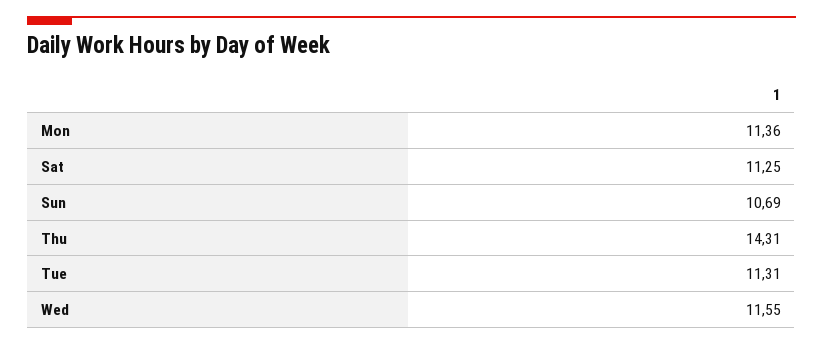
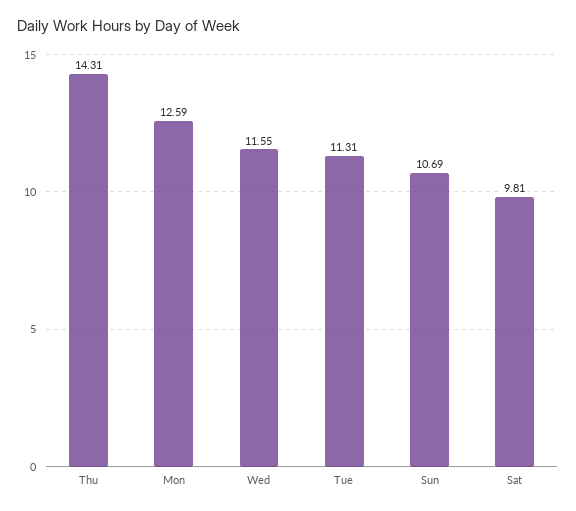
Mon: 11.36 -> 12.59
Sat: 11.25 -> 9.81

